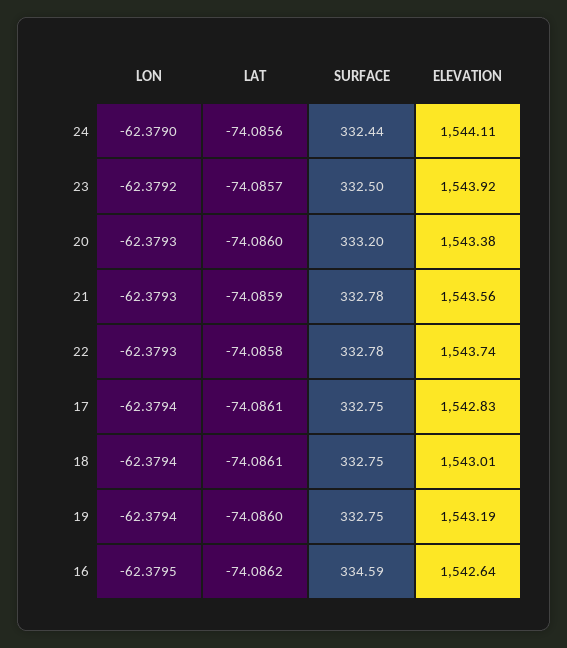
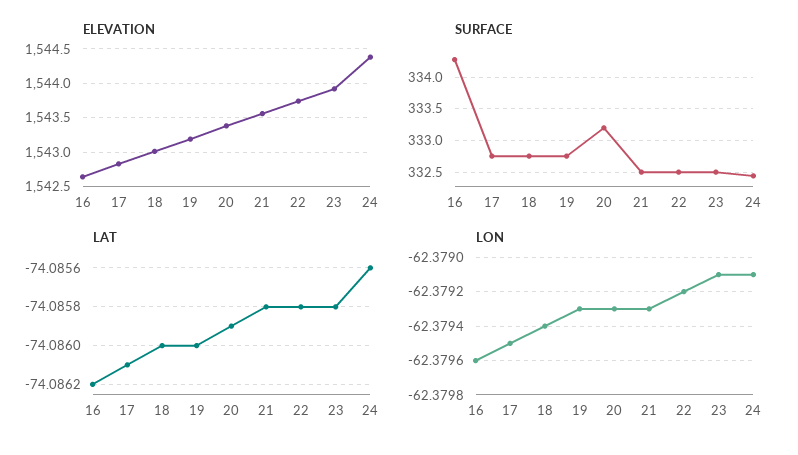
LON, 24: -62.379 -> -62.3791
ELEVATION, 24: 1544.11 -> 1544.4
LON, 23: -62.3792 -> -62.3791
LAT, 23: -74.0857 -> -74.0858
LAT, 20: -74.086 -> -74.0859
LAT, 21: -74.0859 -> -74.0858
SURFACE, 21: 332.78 -> 332.5
LON, 22: -62.3793 -> -62.3792
SURFACE, 22: 332.78 -> 332.5
LON, 17: -62.3794 -> -62.3795
LAT, 18: -74.0861 -> -74.086
LON, 19: -62.3794 -> -62.3793
LON, 16: -62.3795 -> -62.3796
SURFACE, 16: 334.59 -> 334.3

